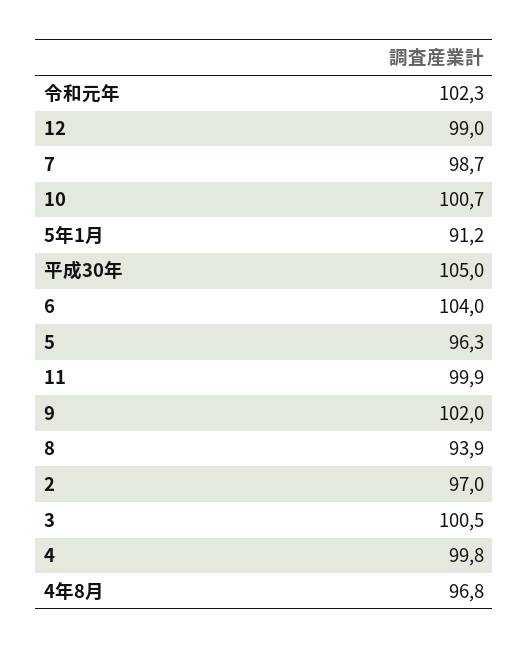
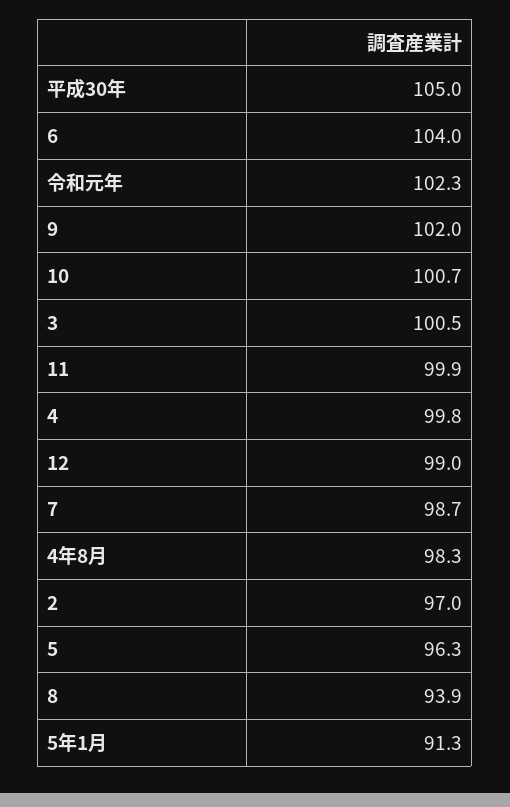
5年1月: 91.2 -> 91.3
4年8月: 96.8 -> 98.3

